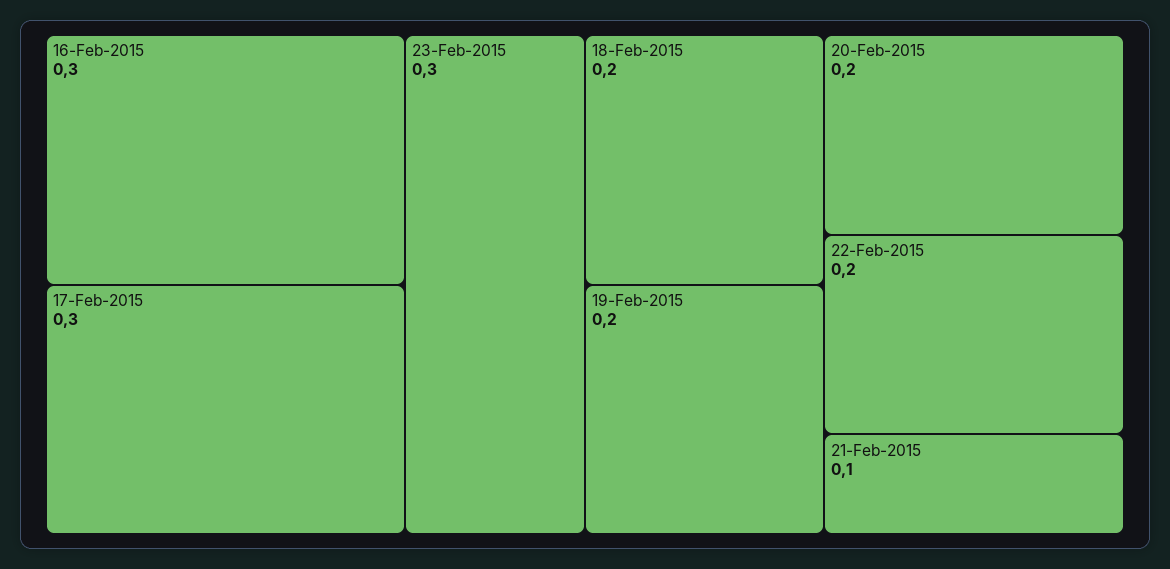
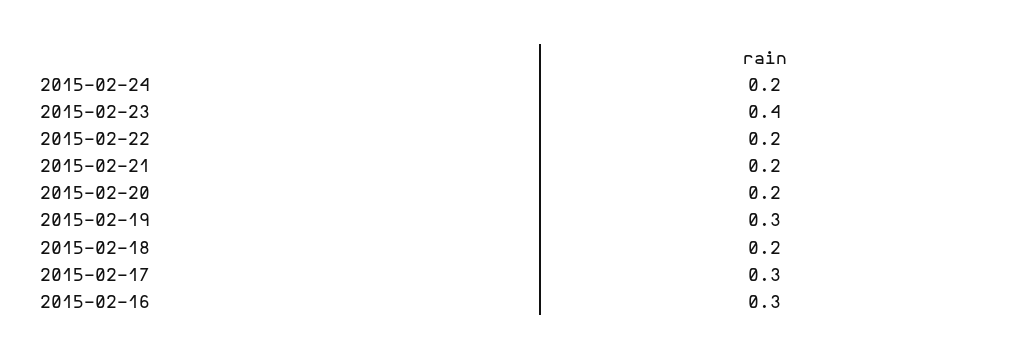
23-Feb-2015: 0.3 -> 0.4
19-Feb-2015: 0.2 -> 0.3
21-Feb-2015: 0.1 -> 0.2
2015-02-24: none -> 0.2

